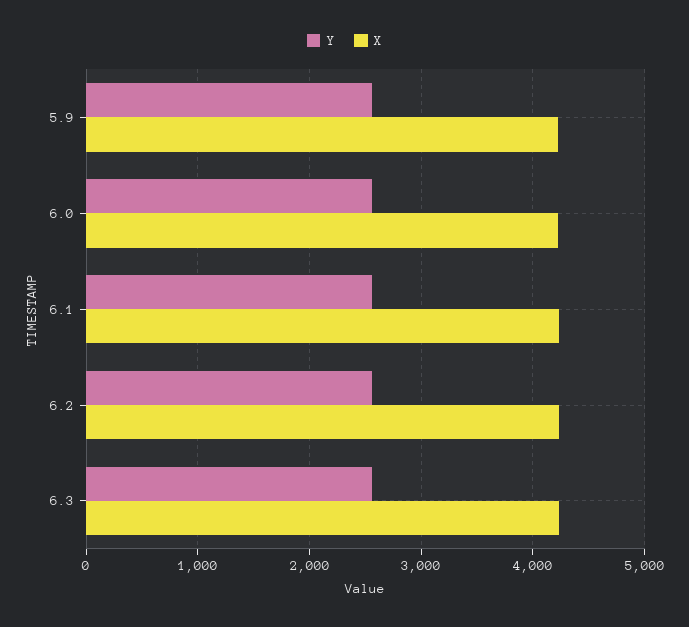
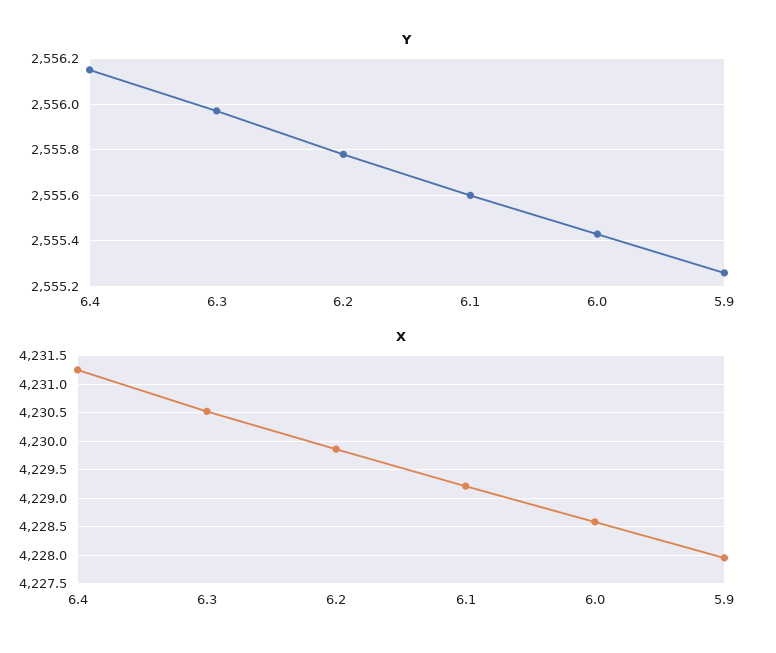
Y, 6.4: none -> 2556.15
X, 6.4: none -> 4231.25

